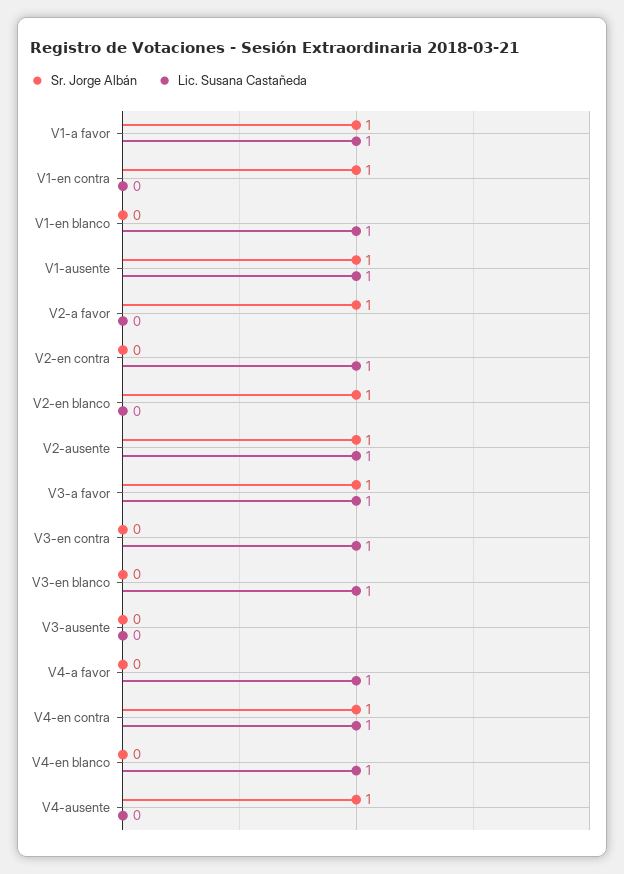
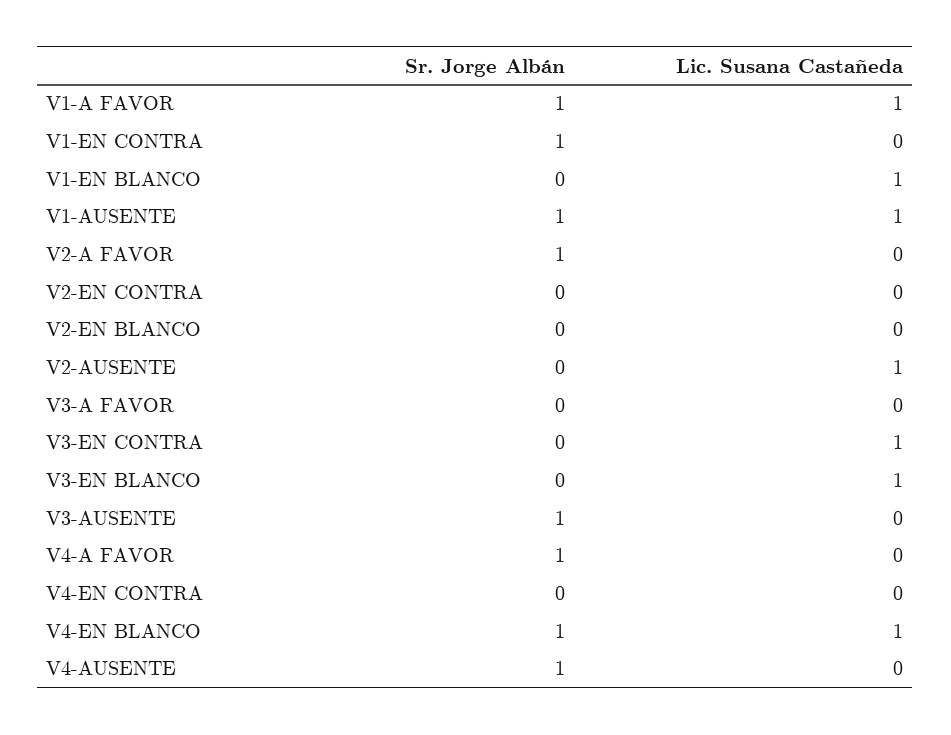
Lic. Susana Castañeda, V2-en contra: 1 -> 0
Sr. Jorge Albán, V2-en blanco: 1 -> 0
Sr. Jorge Albán, V2-ausente: 1 -> 0
Sr. Jorge Albán, V3-a favor: 1 -> 0
Lic. Susana Castañeda, V3-a favor: 1 -> 0
Sr. Jorge Albán, V3-ausente: 0 -> 1
Sr. Jorge Albán, V4-a favor: 0 -> 1
Lic. Susana Castañeda, V4-a favor: 1 -> 0
Sr. Jorge Albán, V4-en contra: 1 -> 0
Lic. Susana Castañeda, V4-en contra: 1 -> 0
Sr. Jorge Albán, V4-en blanco: 0 -> 1

